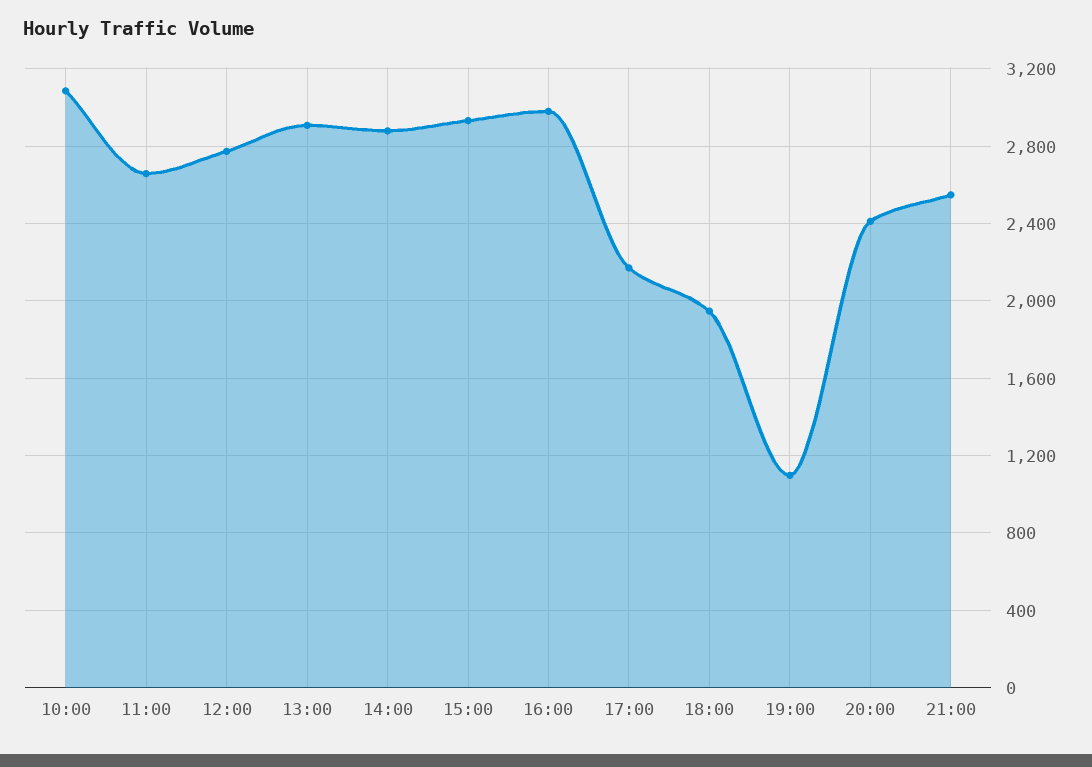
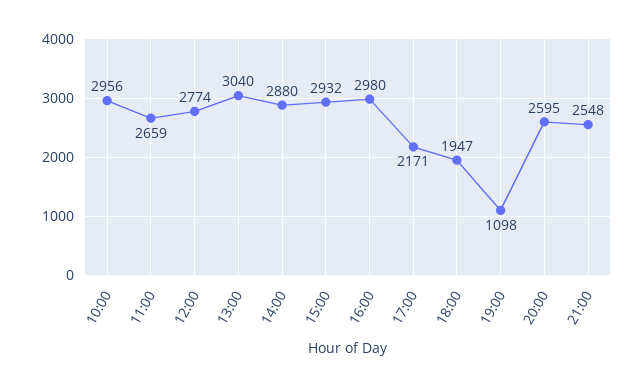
10:00: 3100 -> 2956
13:00: 2900 -> 3040
20:00: 2400 -> 2595

